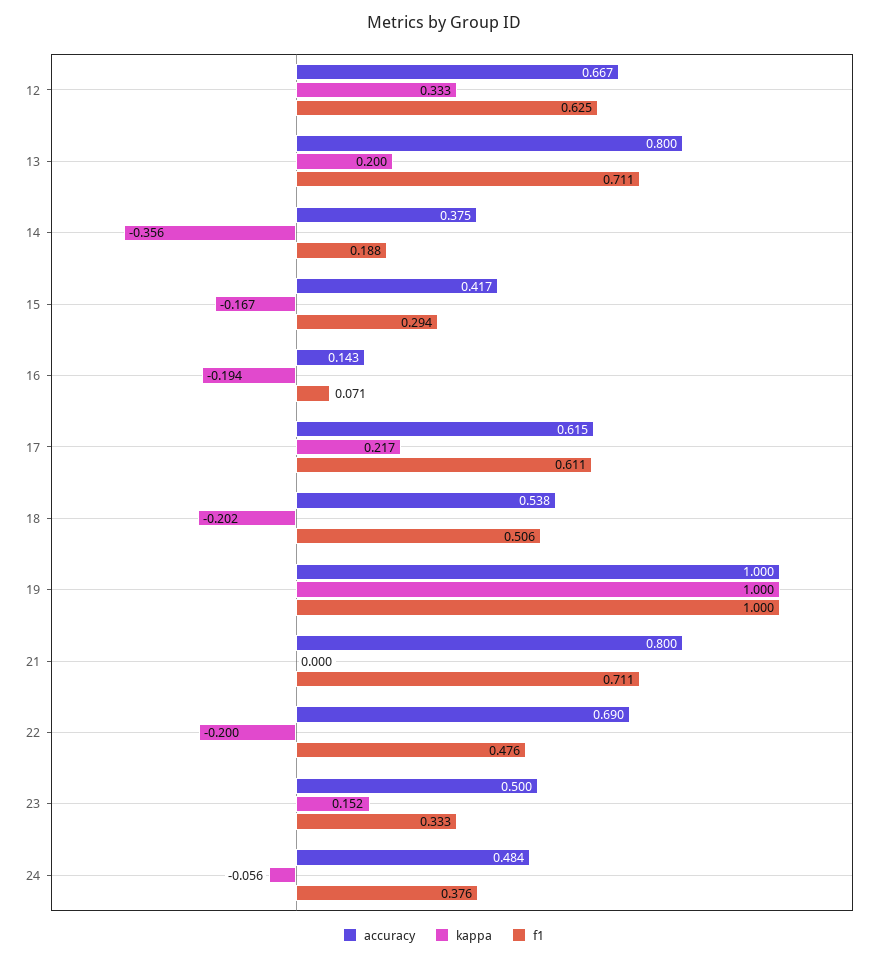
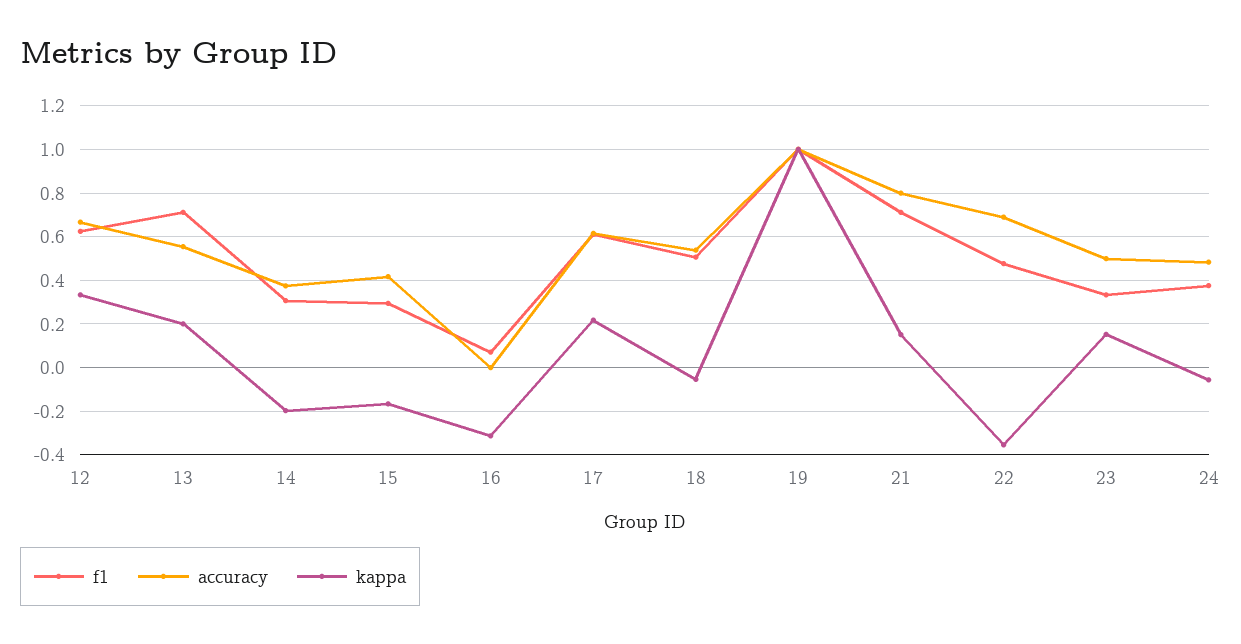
accuracy, 13: 0.8 -> 0.55
kappa, 14: -0.356 -> -0.2
f1, 14: 0.188 -> 0.3
accuracy, 16: 0.143 -> 0
kappa, 16: -0.194 -> -0.3
kappa, 18: -0.202 -> -0.05
kappa, 21: 0 -> 0.15
kappa, 22: -0.2 -> -0.35

